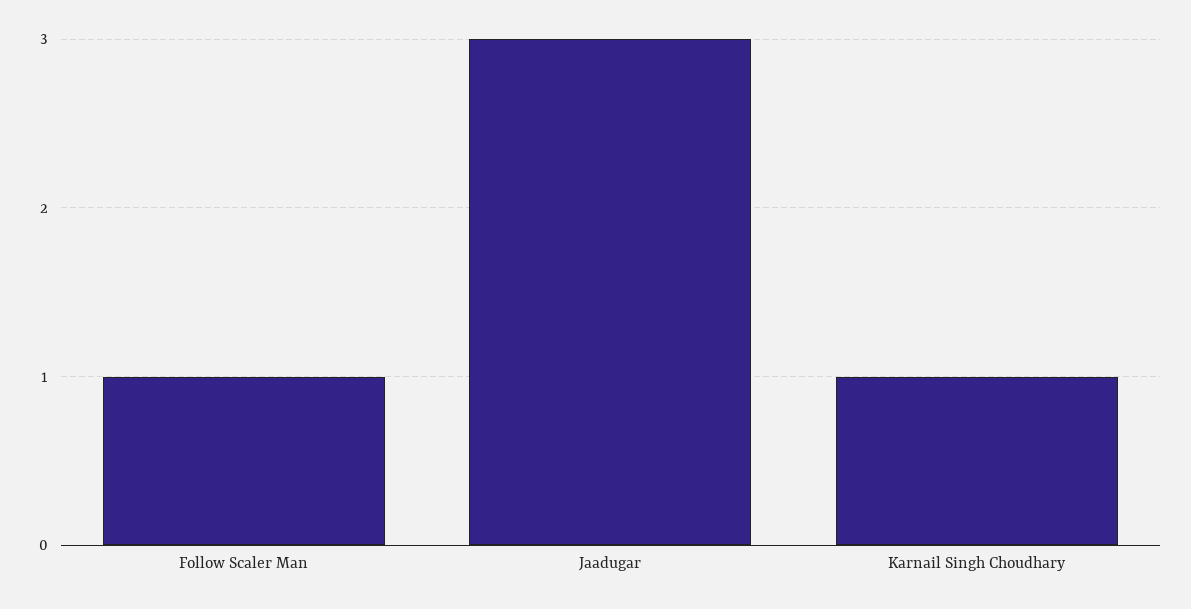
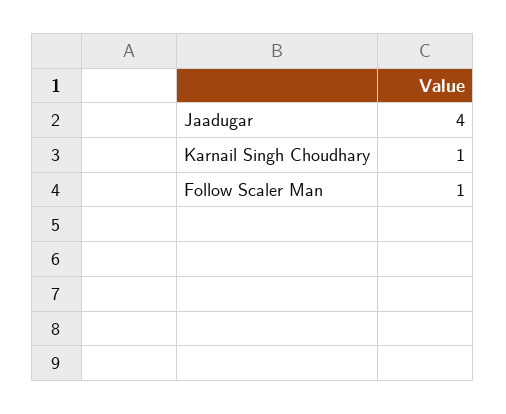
Jaadugar: 3 -> 4

